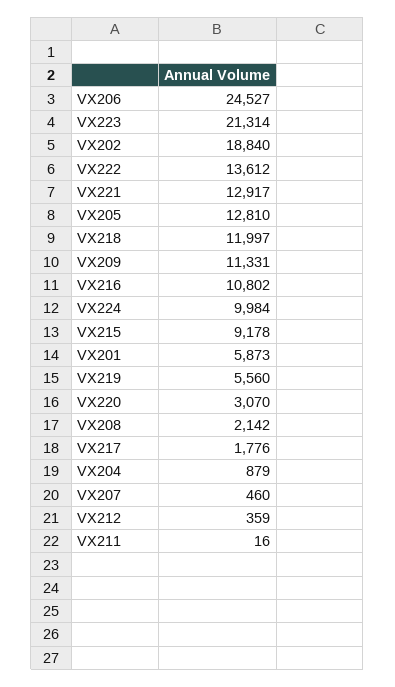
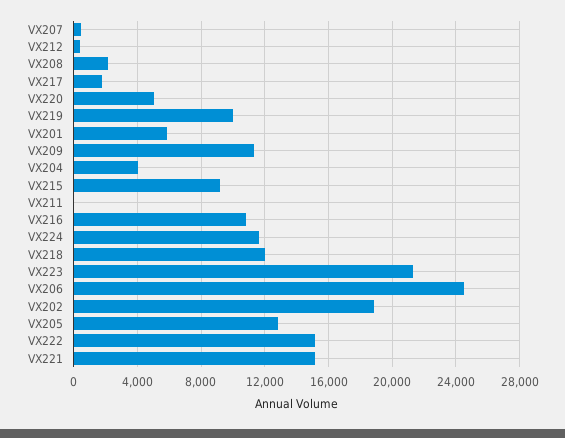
VX222: 13612 -> 15000
VX221: 12917 -> 15000
VX224: 9984 -> 11500
VX219: 5560 -> 10000
VX220: 3070 -> 5000
VX204: 879 -> 4000

